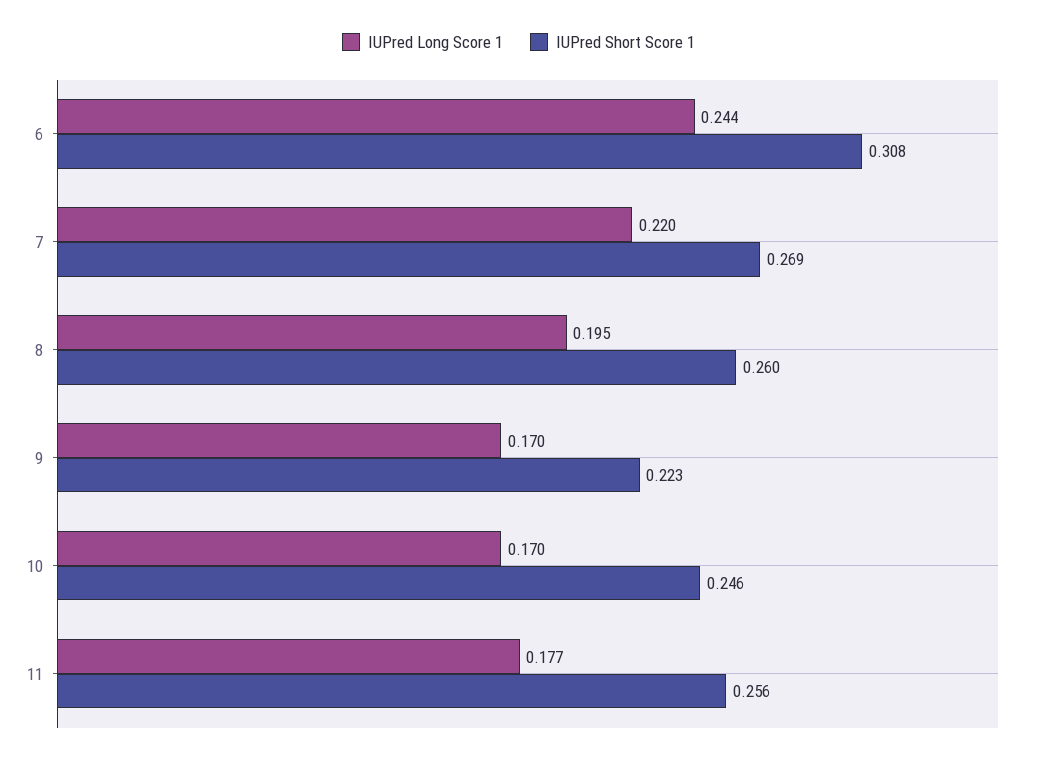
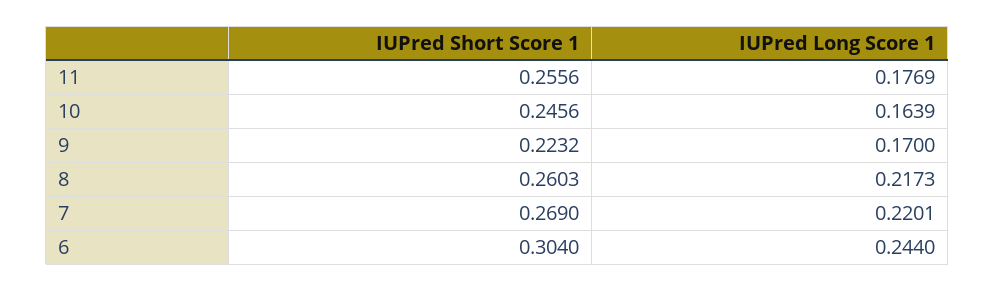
IUPred Short Score 1, 6: 0.308 -> 0.304
IUPred Long Score 1, 8: 0.195 -> 0.2173
IUPred Long Score 1, 10: 0.17 -> 0.1639

